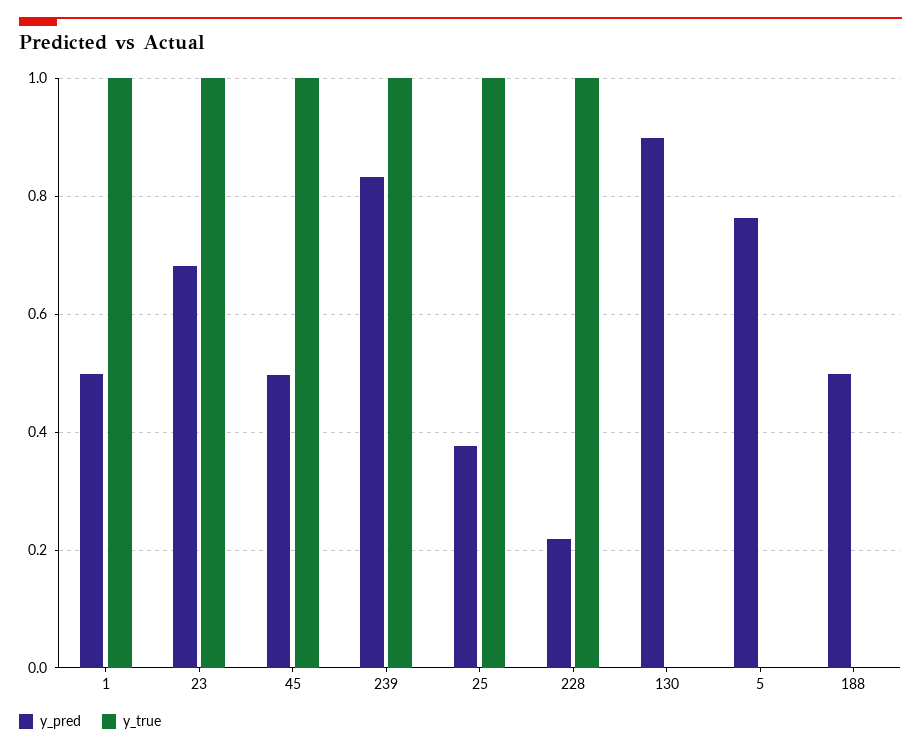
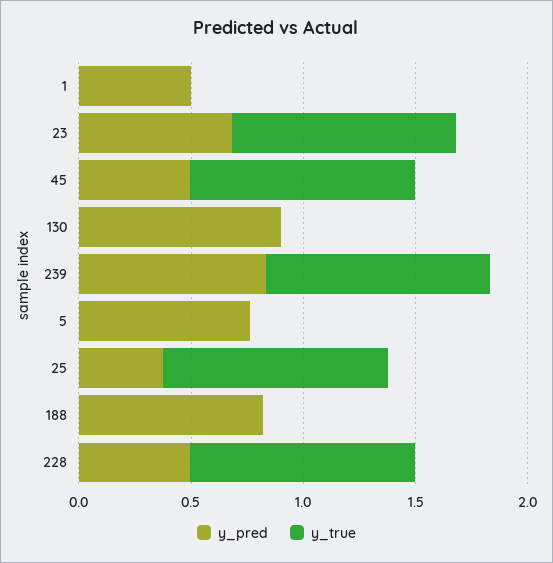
y_true, 1: 1 -> 0
y_pred, 228: 0.22 -> 0.5
y_pred, 188: 0.5 -> 0.8

